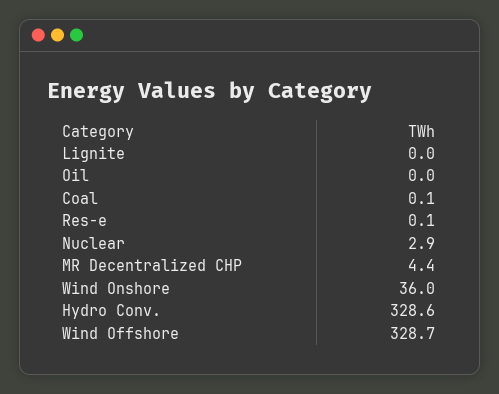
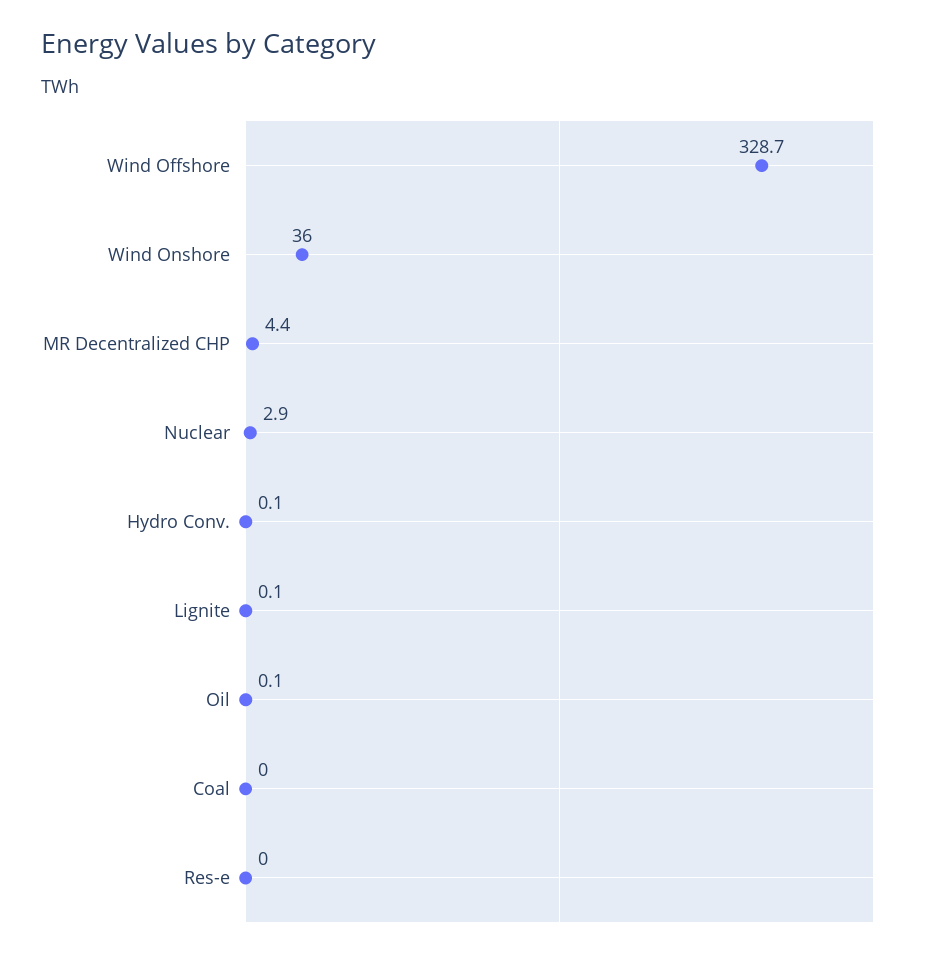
Lignite: 0 -> 0.1
Oil: 0 -> 0.1
Coal: 0.1 -> 0
Res-e: 0.1 -> 0
Hydro Conv.: 328.6 -> 0.1

